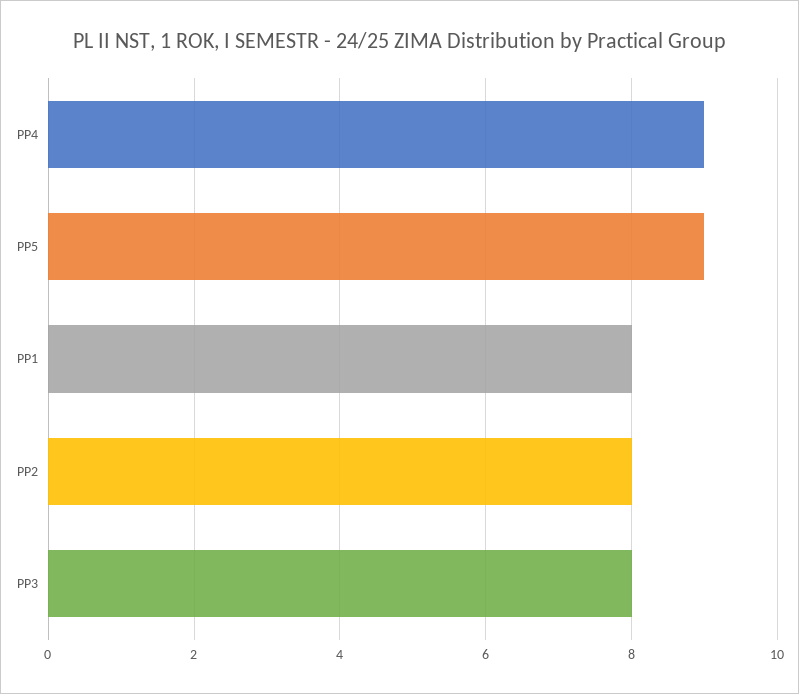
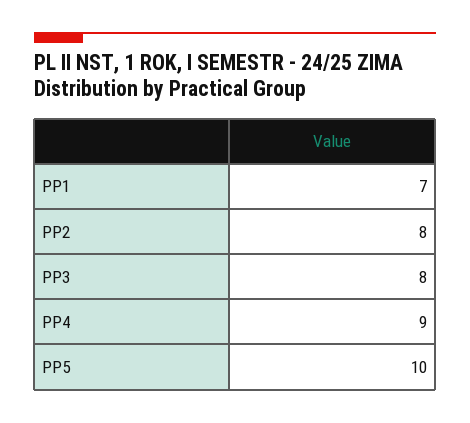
PP5: 9 -> 10
PP1: 8 -> 7

